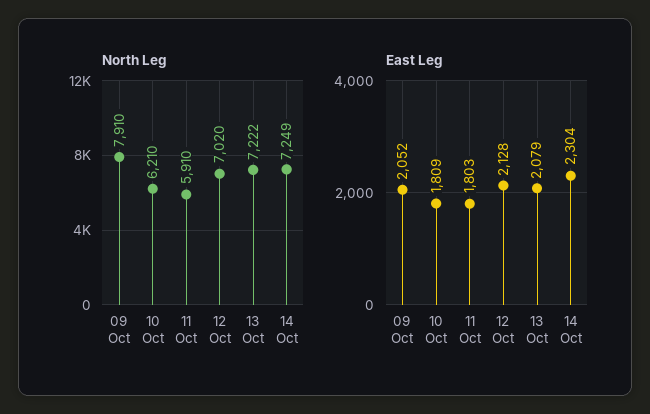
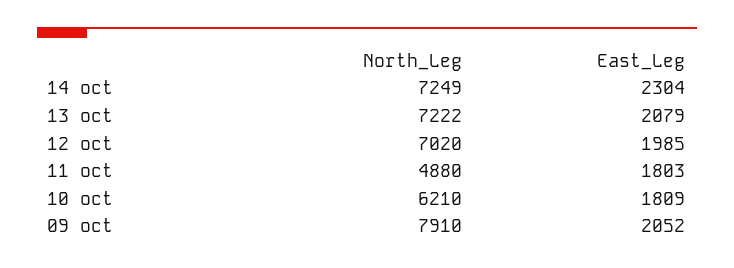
North Leg, 11 Oct: 5910 -> 4880
East Leg, 12 Oct: 2128 -> 1985

